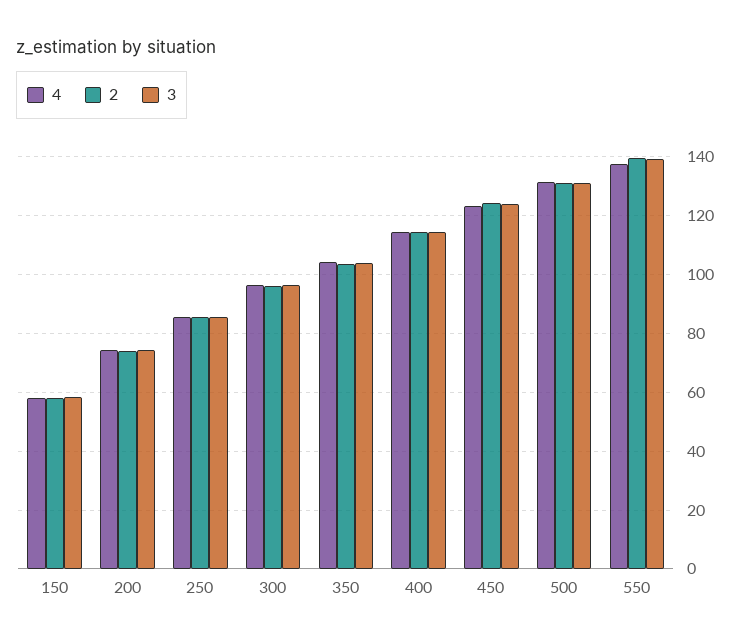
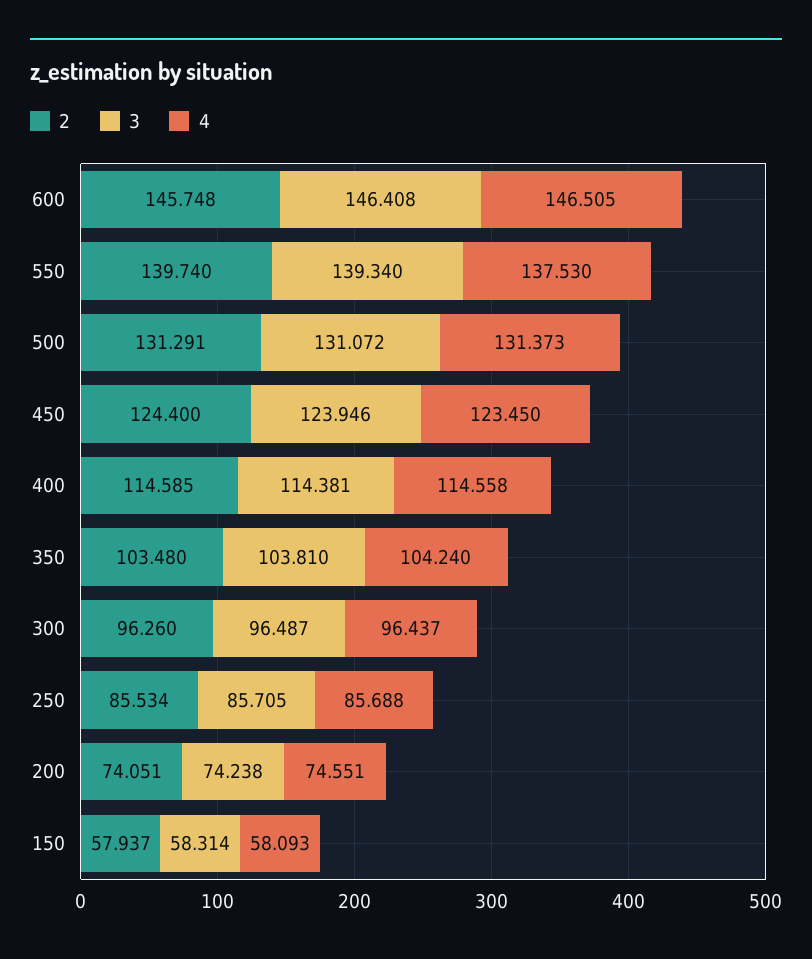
2, 600: none -> 145.748
3, 600: none -> 146.408
4, 600: none -> 146.505

